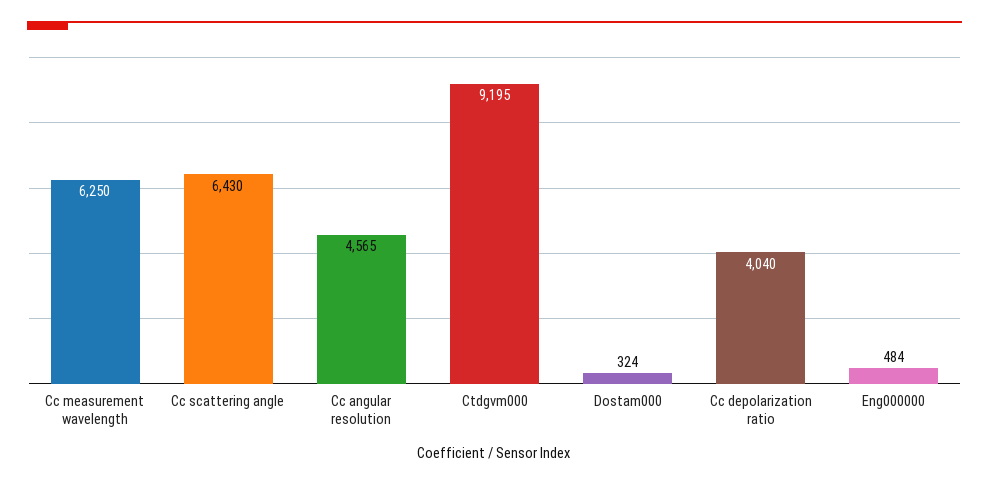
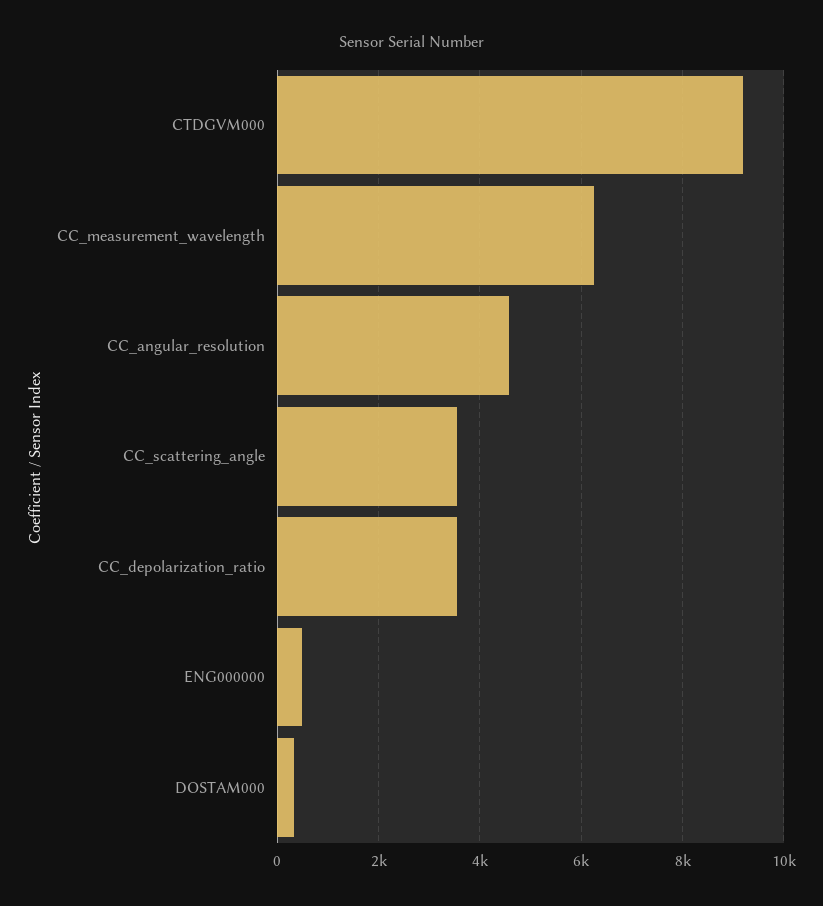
Cc scattering angle: 6430 -> 3600
Cc depolarization ratio: 4040 -> 3600

